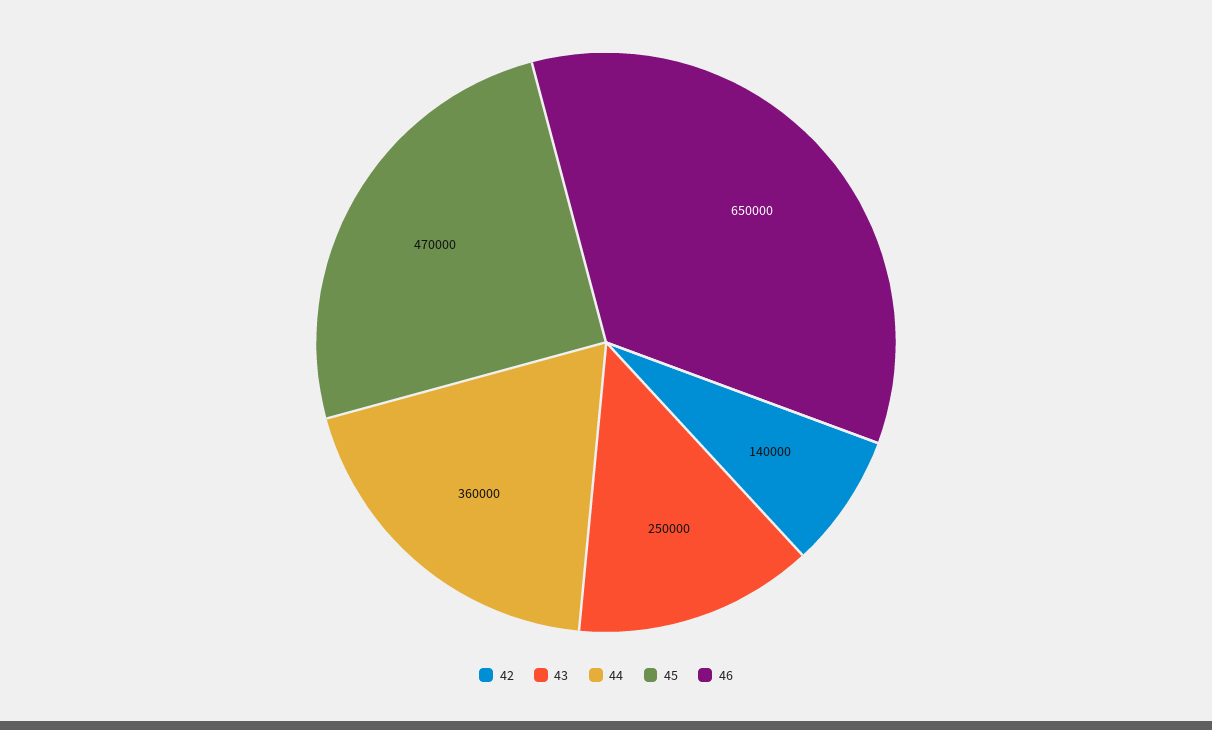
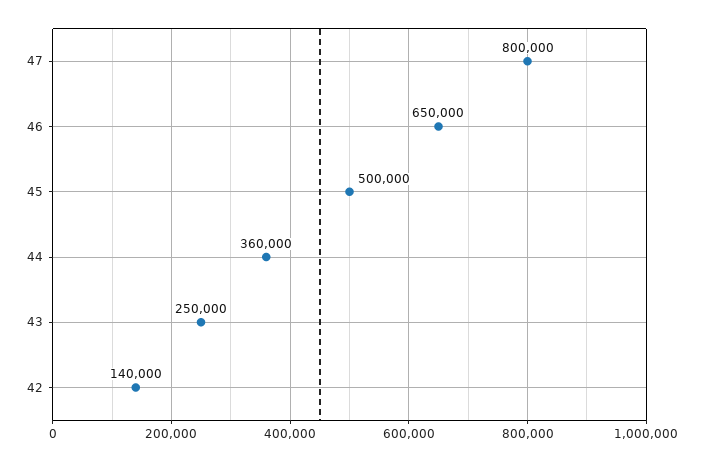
45: 470000 -> 500000
47: none -> 800000

